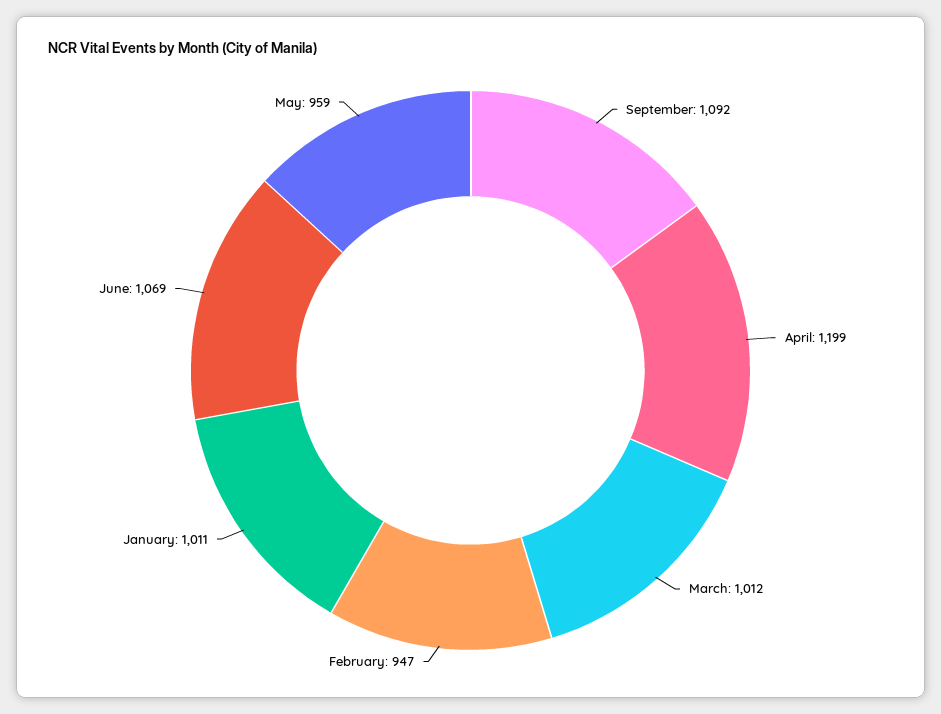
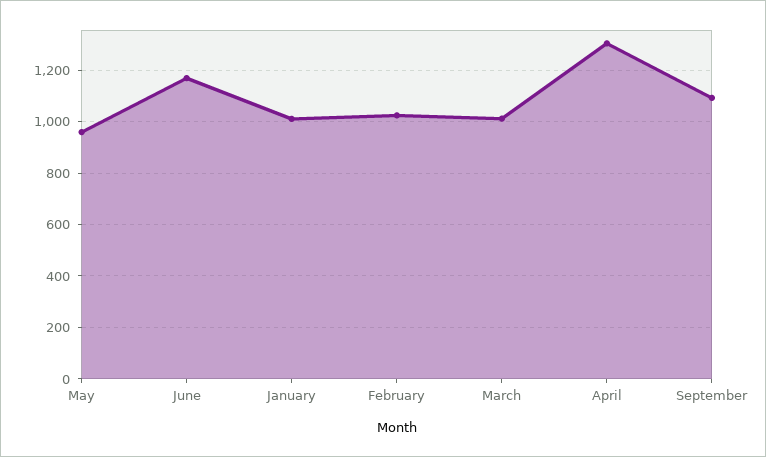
April: 1199 -> 1300
February: 947 -> 1025
June: 1069 -> 1175

